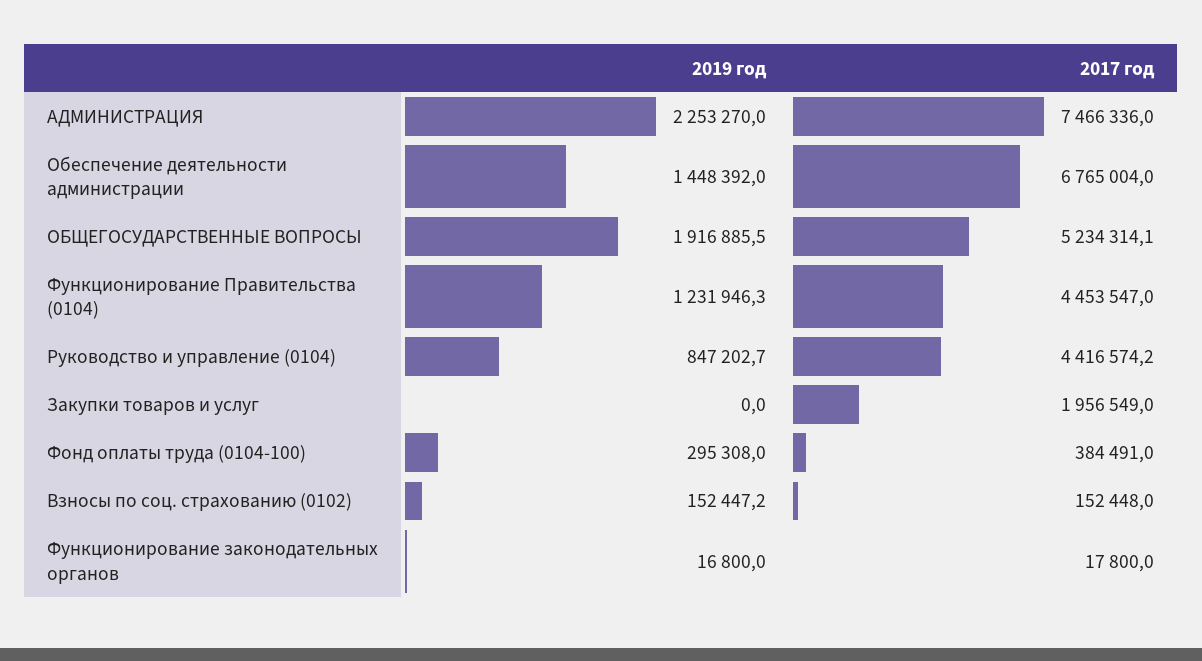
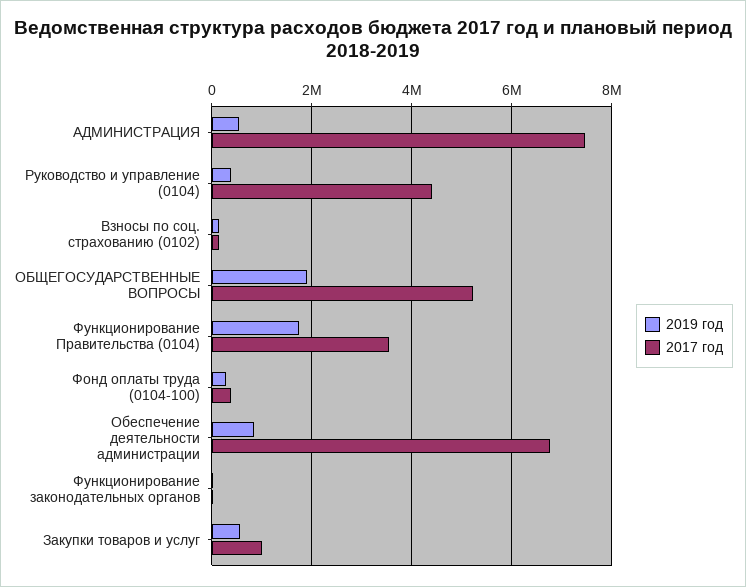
2019 год, АДМИНИСТРАЦИЯ: 2253270 -> 600000
2019 год, Обеспечение деятельности администрации: 1448392 -> 800000
2019 год, Функционирование Правительства (0104): 1231946.3 -> 1800000
2017 год, Функционирование Правительства (0104): 4453547 -> 3600000
2019 год, Руководство и управление (0104): 847202.7 -> 400000
2019 год, Закупки товаров и услуг: 0 -> 600000
2017 год, Закупки товаров и услуг: 1956549 -> 1000000

